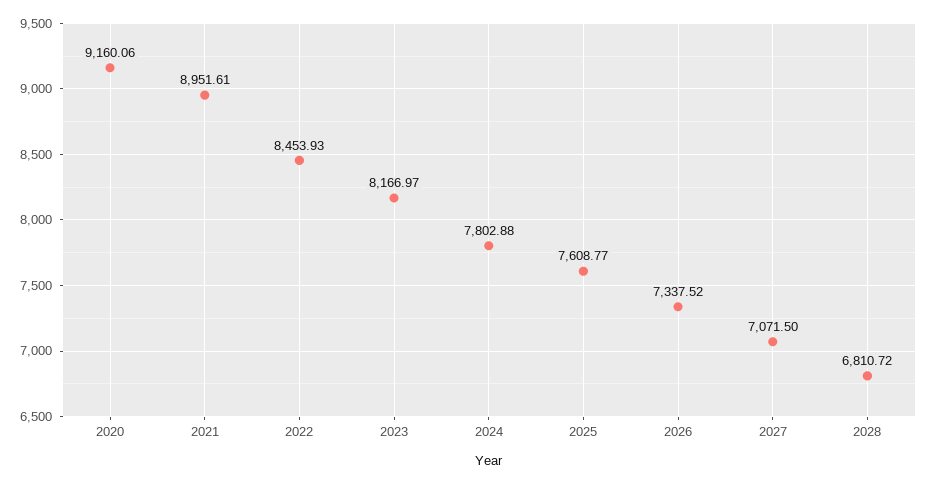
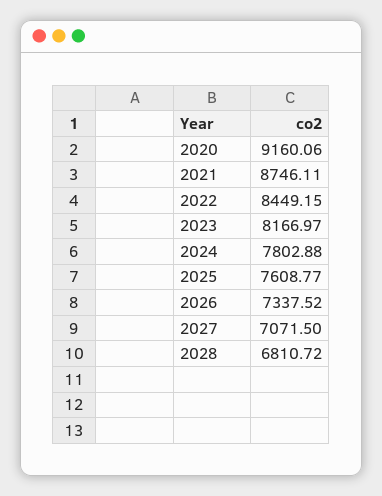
2021: 8951.61 -> 8746.11
2022: 8453.93 -> 8449.15

